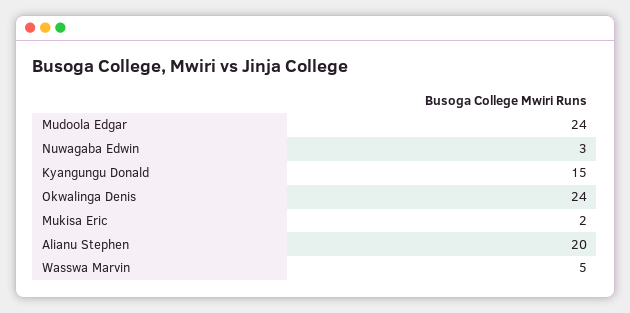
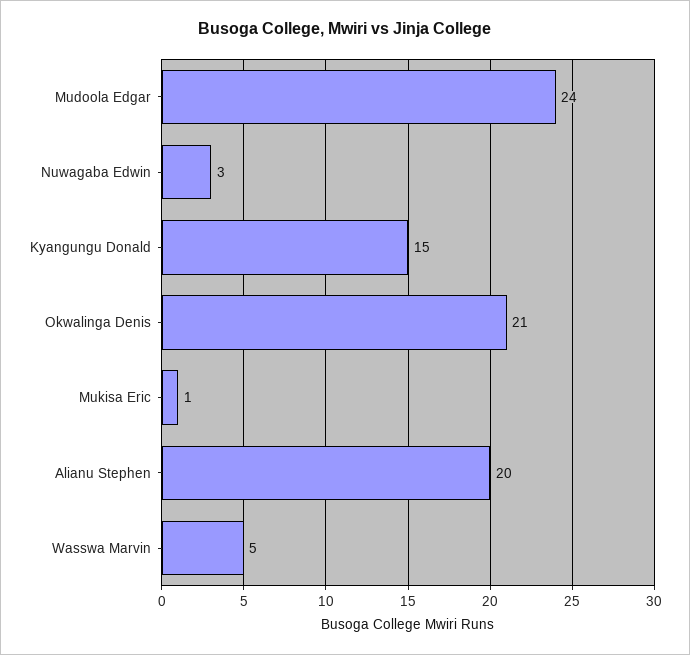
Okwalinga Denis: 24 -> 21
Mukisa Eric: 2 -> 1

